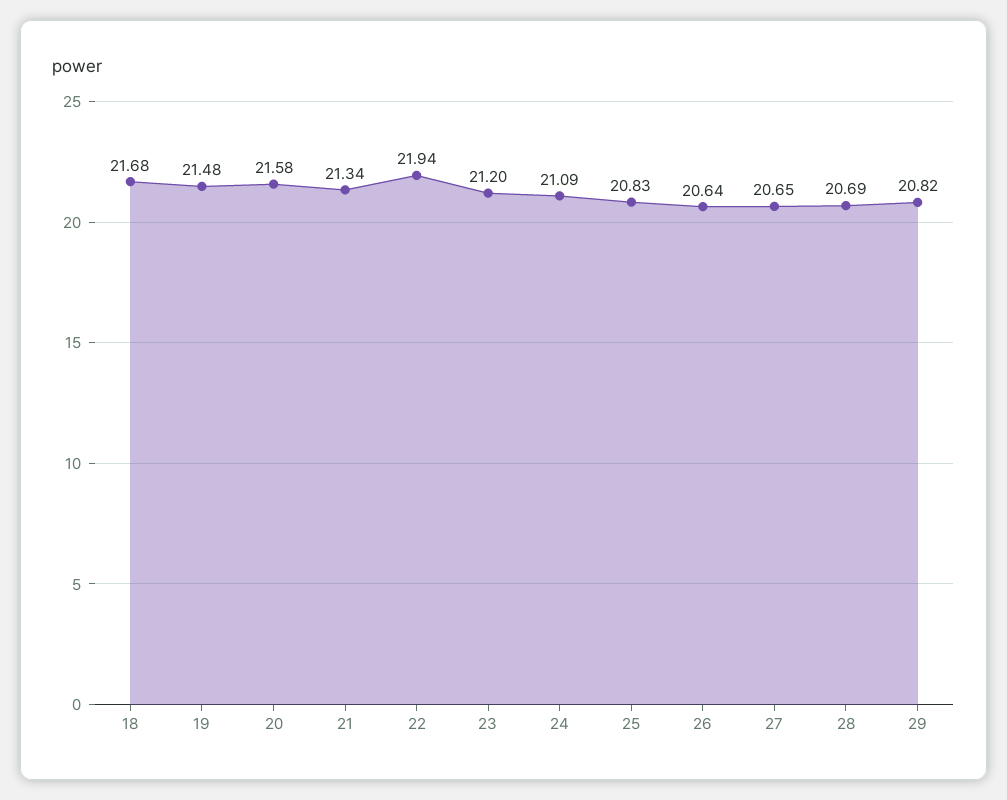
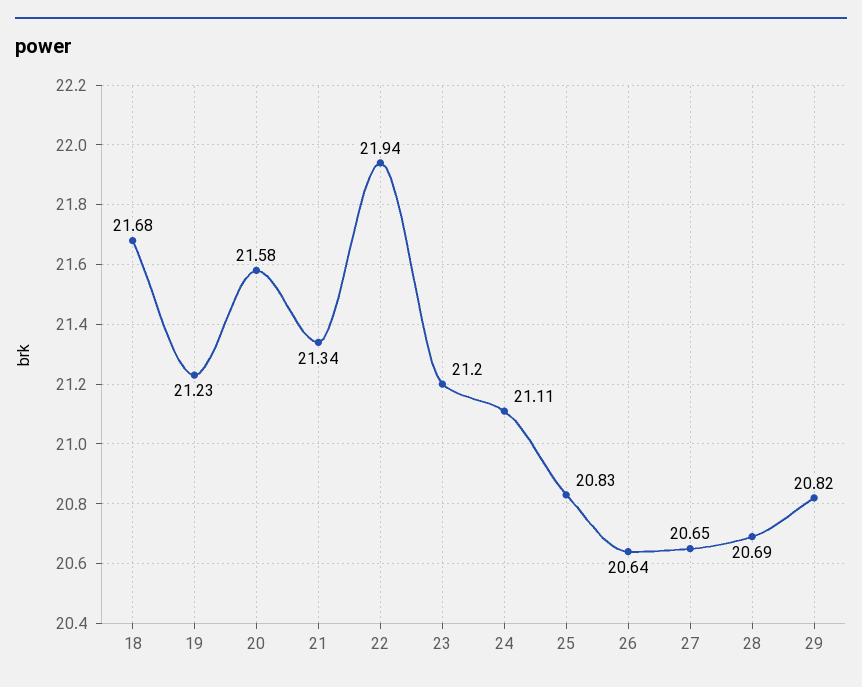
19: 21.48 -> 21.23
24: 21.09 -> 21.11

